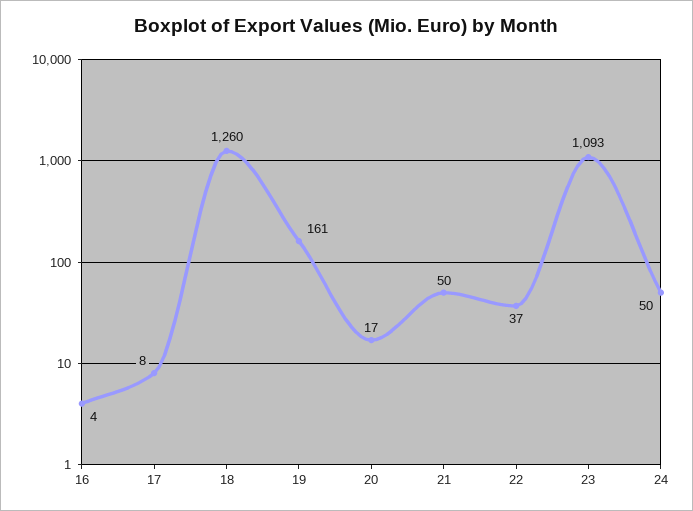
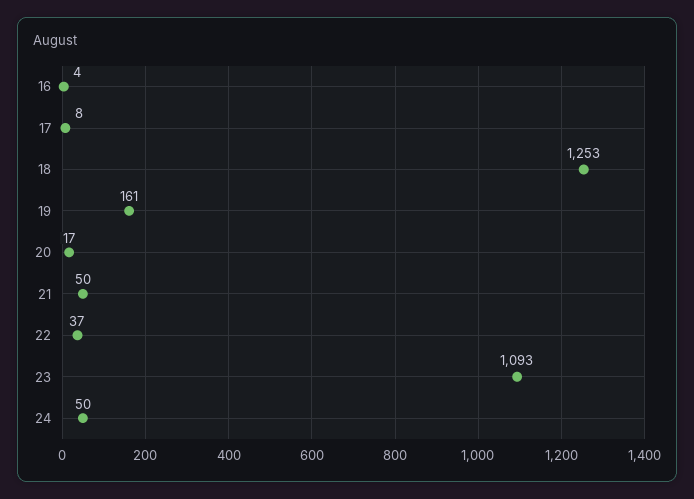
18: 1260 -> 1253

